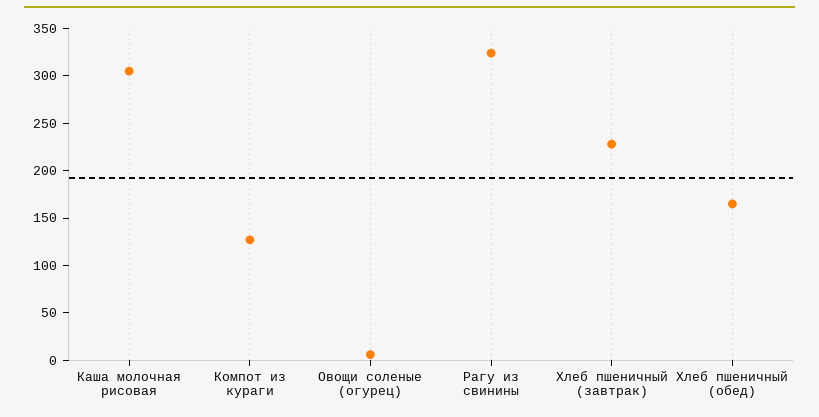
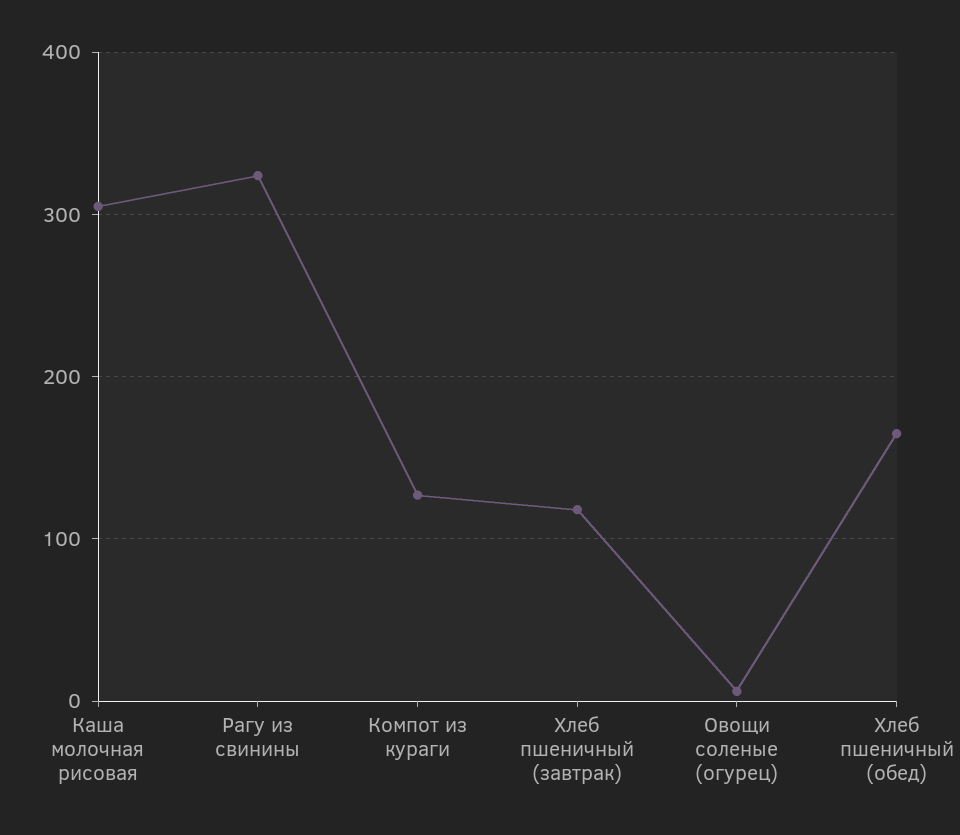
Хлеб пшеничный (завтрак): 230 -> 120

